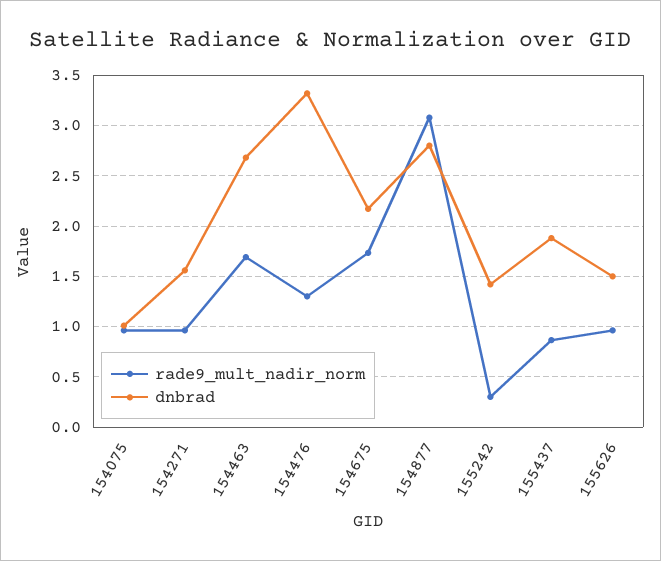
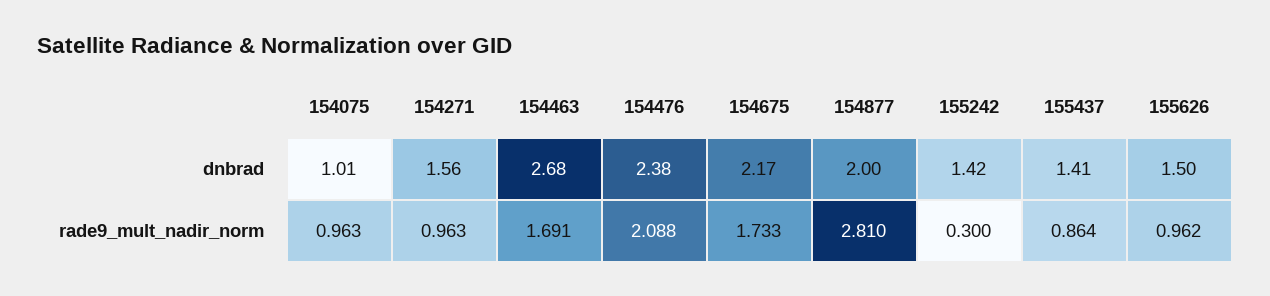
rade9_mult_nadir_norm, 154476: 1.3 -> 2.088
dnbrad, 154476: 3.3 -> 2.38
rade9_mult_nadir_norm, 154877: 3.1 -> 2.81
dnbrad, 154877: 2.8 -> 2
dnbrad, 155437: 1.9 -> 1.41

